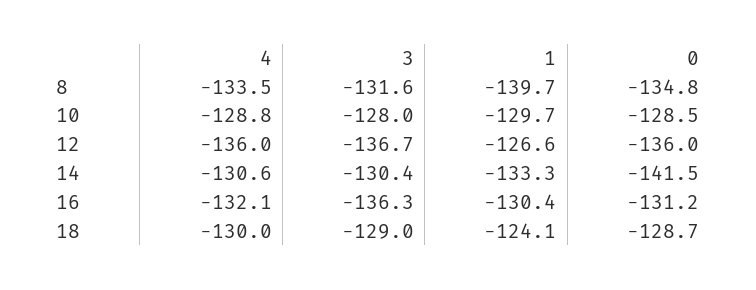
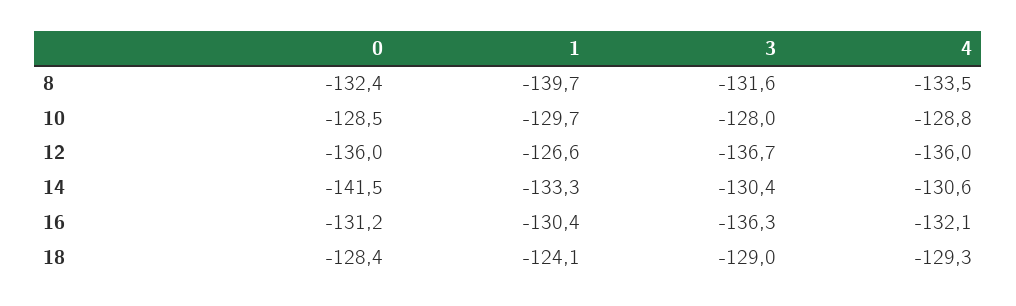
0, 8: -134.8 -> -132.4
4, 18: -130 -> -129.3
0, 18: -128.7 -> -128.4

